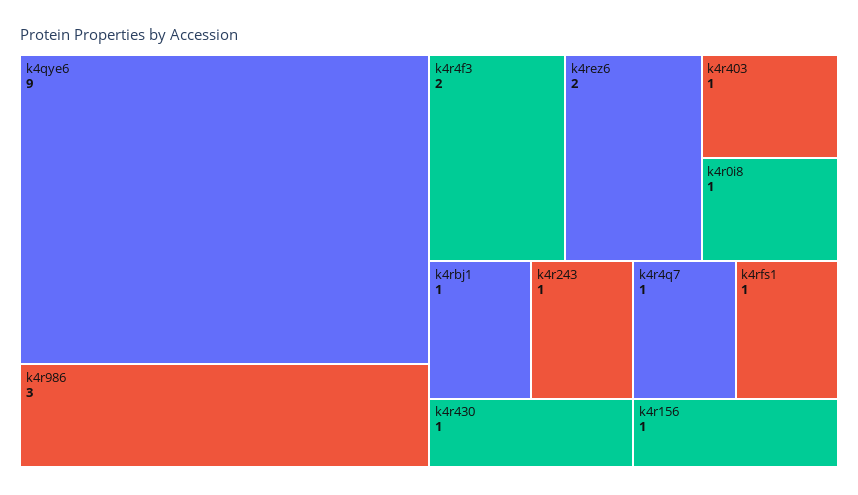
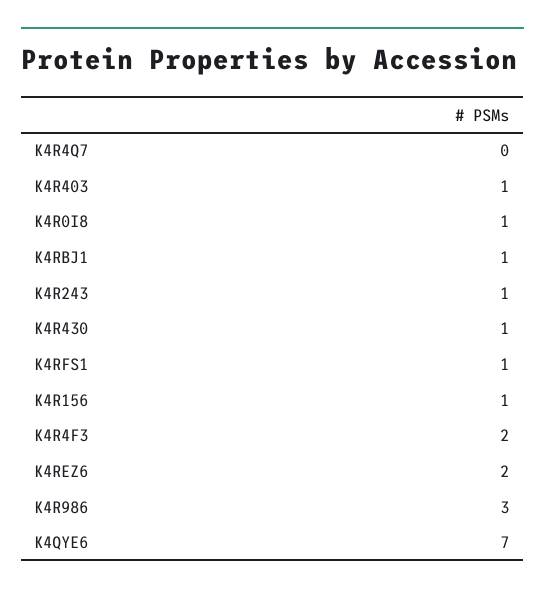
k4qye6: 9 -> 7
k4r4q7: 1 -> 0

